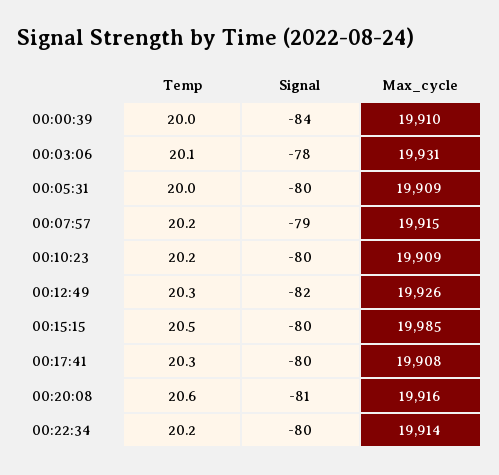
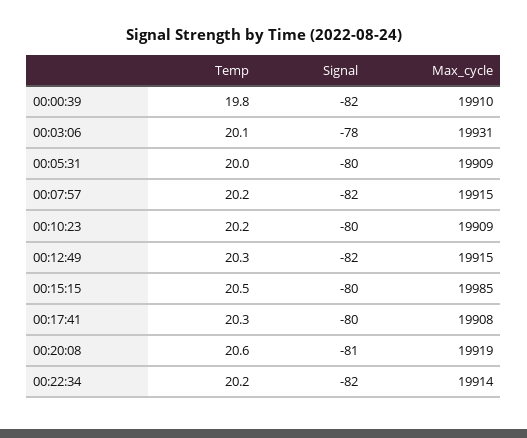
Temp, 00:00:39: 20 -> 19.8
Signal, 00:00:39: -84 -> -82
Signal, 00:07:57: -79 -> -82
Max_cycle, 00:12:49: 19926 -> 19915
Max_cycle, 00:20:08: 19916 -> 19919
Signal, 00:22:34: -80 -> -82

